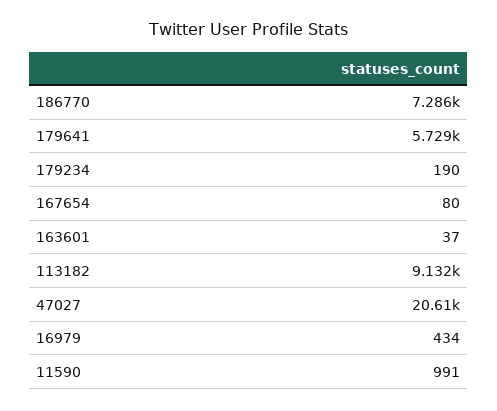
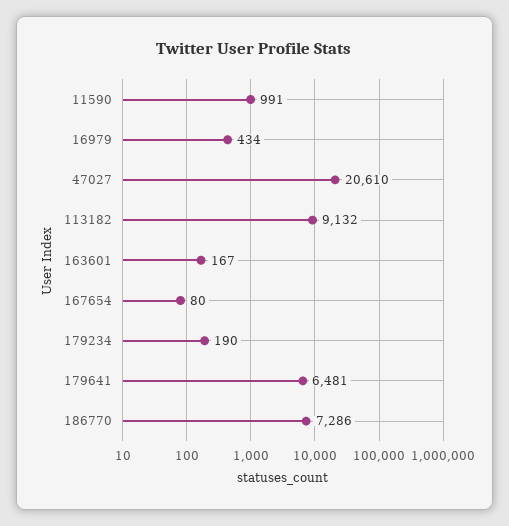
179641: 5729 -> 6481
163601: 37 -> 167

